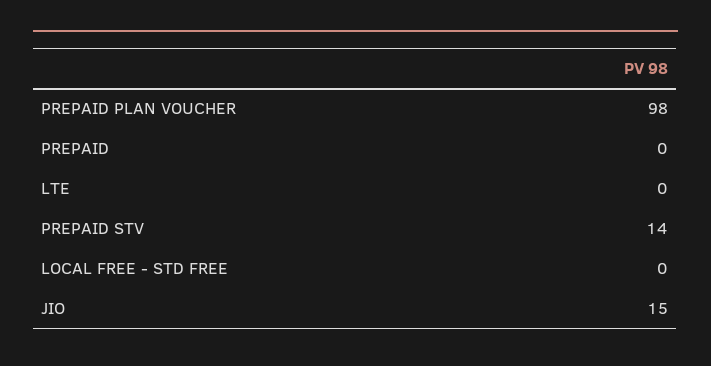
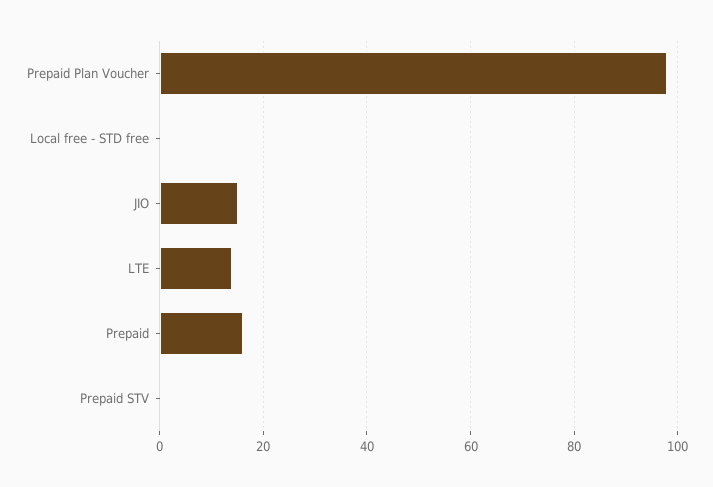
PREPAID: 0 -> 15
LTE: 0 -> 15
PREPAID STV: 14 -> 0

